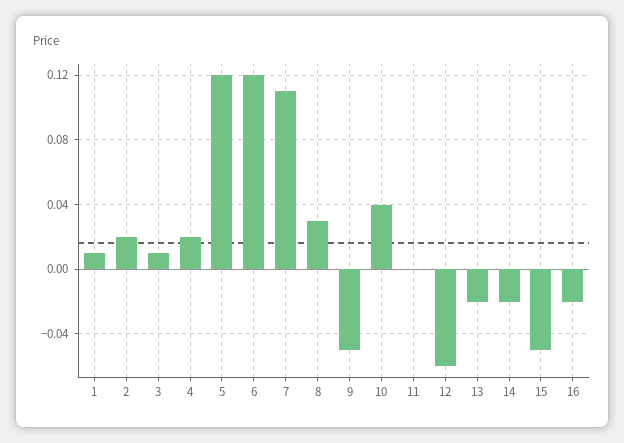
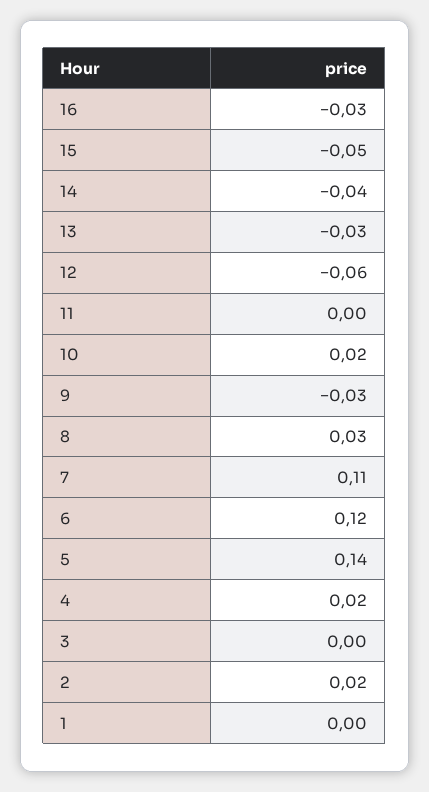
1: 0.01 -> 0
3: 0.01 -> 0
5: 0.12 -> 0.14
9: -0.05 -> -0.03
10: 0.04 -> 0.02
13: -0.02 -> -0.03
14: -0.02 -> -0.04
16: -0.02 -> -0.03

